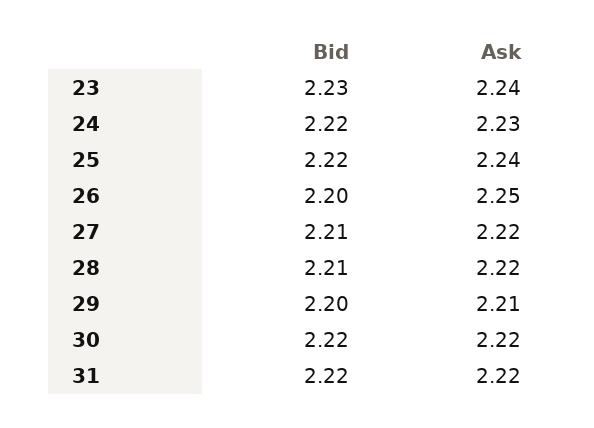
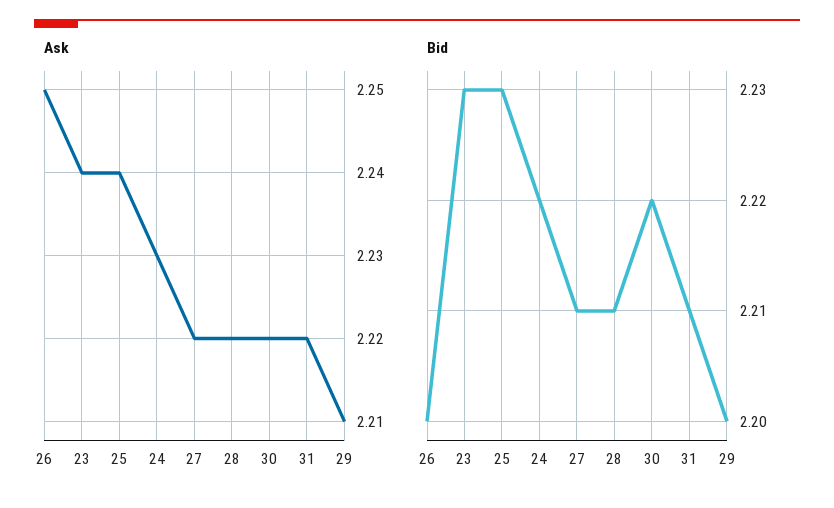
Bid, 25: 2.22 -> 2.23
Bid, 31: 2.22 -> 2.21

